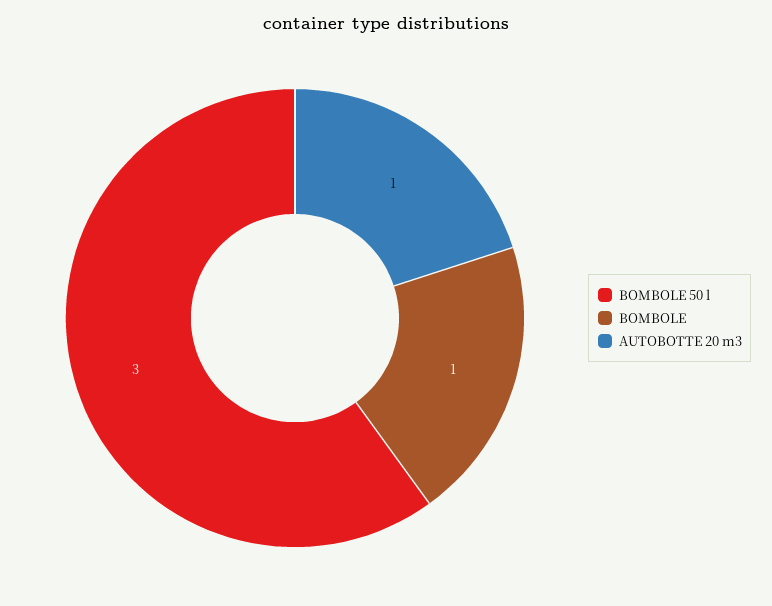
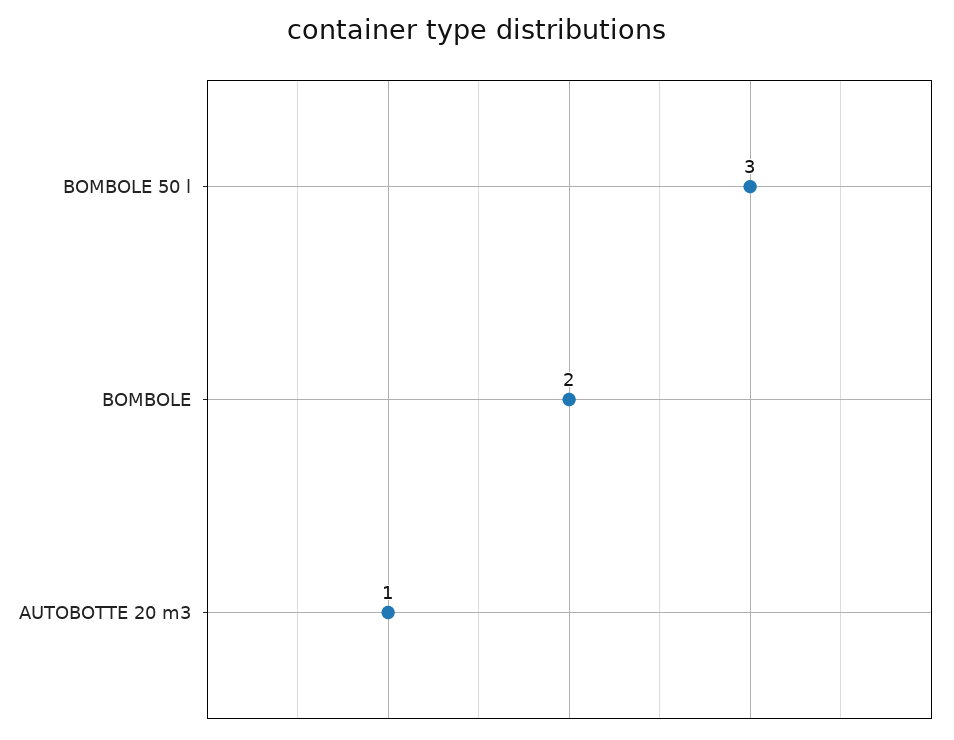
BOMBOLE: 1 -> 2

